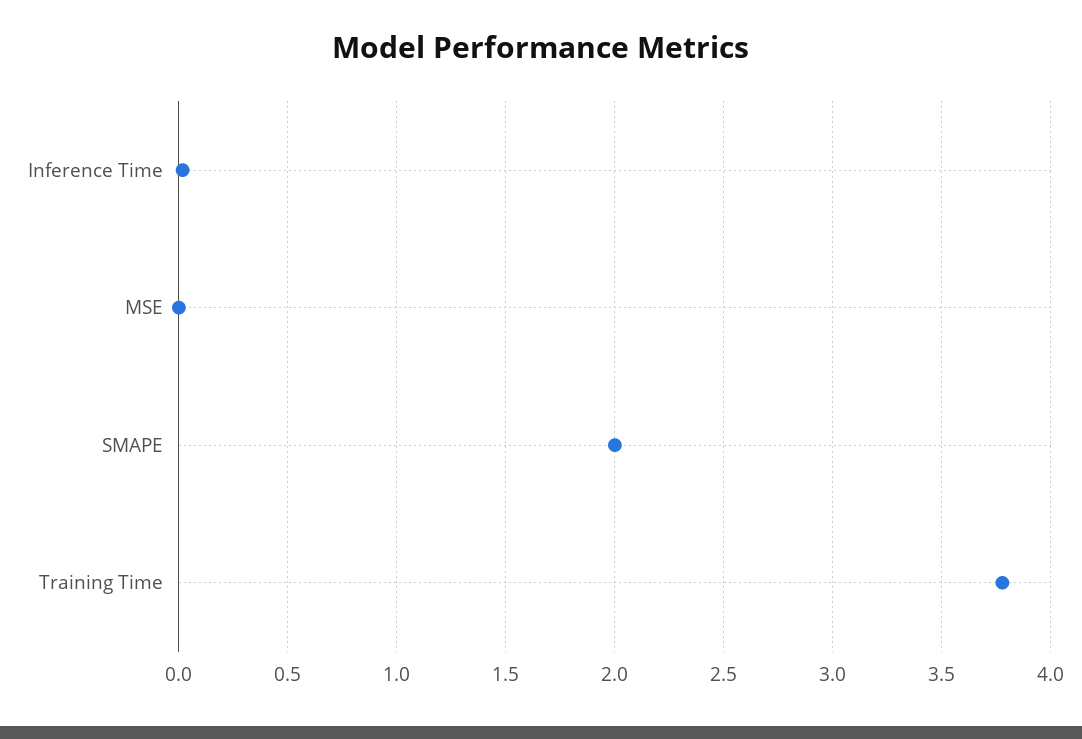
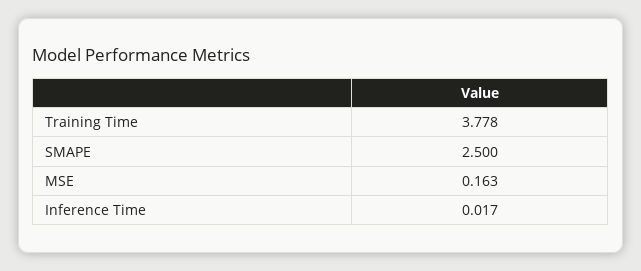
MSE: 0 -> 0.163
SMAPE: 2 -> 2.5

